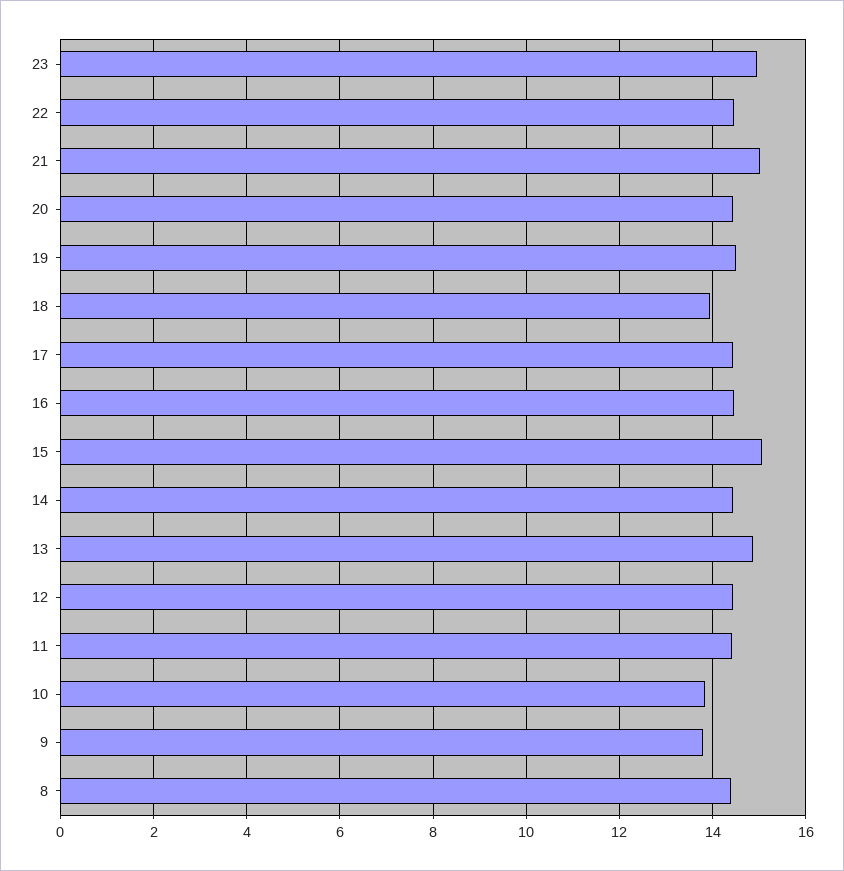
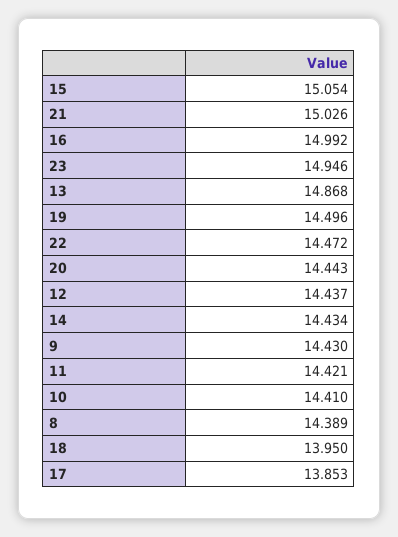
17: 14.4 -> 13.853
16: 14.4 -> 14.992
10: 13.8 -> 14.41
9: 13.8 -> 14.43

